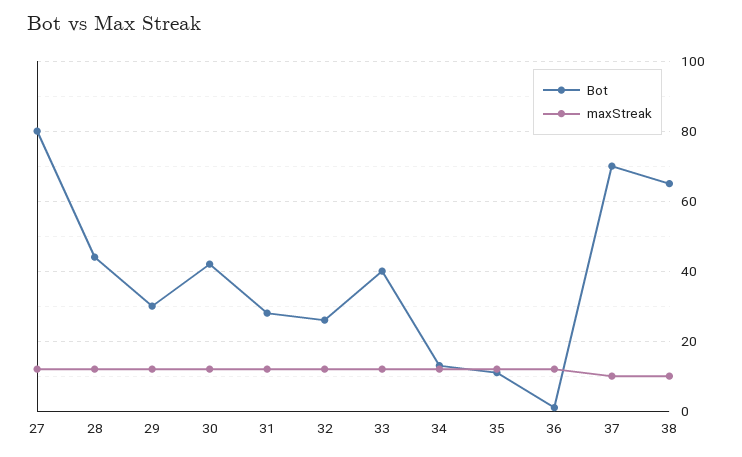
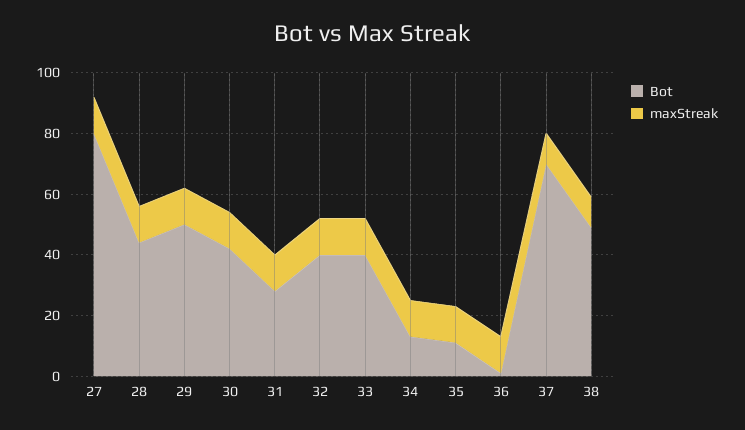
Bot, 29: 30 -> 50
Bot, 32: 25 -> 40
Bot, 38: 65 -> 50

